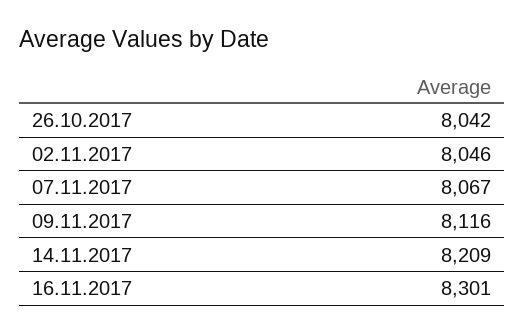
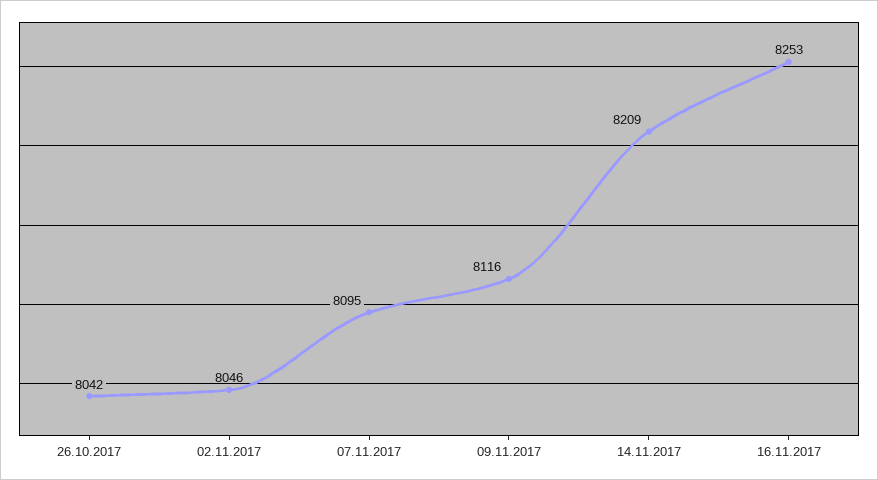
07.11.2017: 8067 -> 8095
16.11.2017: 8301 -> 8253

